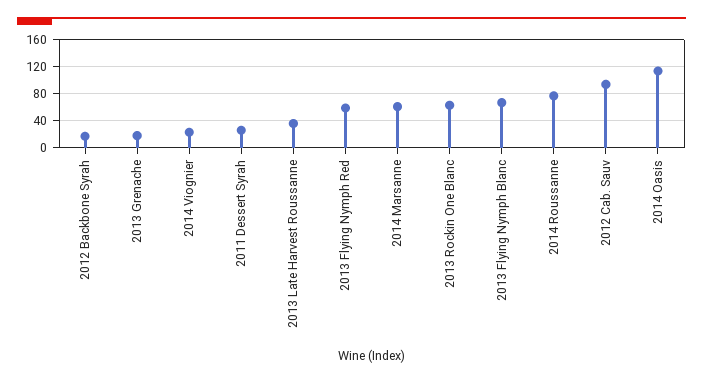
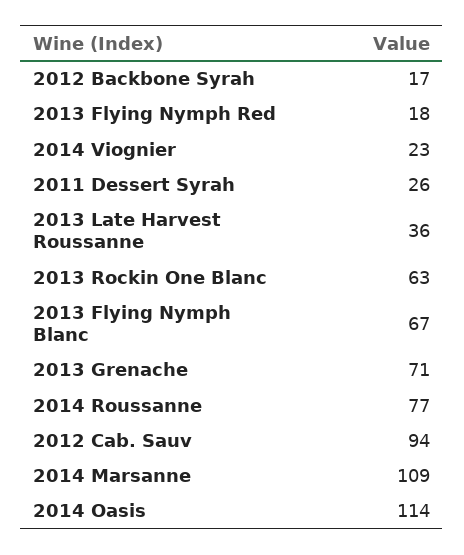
2013 Grenache: 20 -> 71
2013 Flying Nymph Red: 60 -> 18
2014 Marsanne: 60 -> 109

